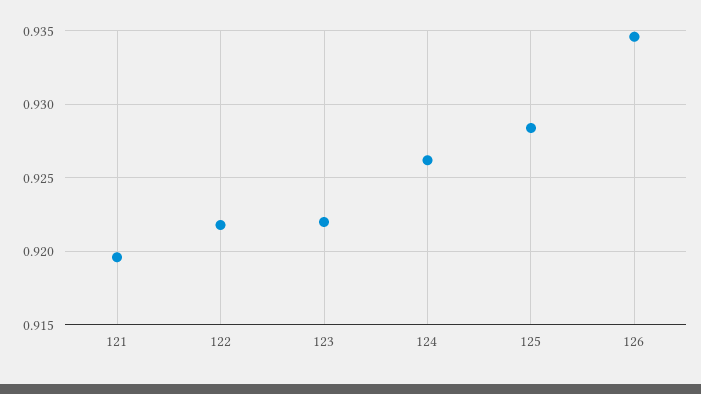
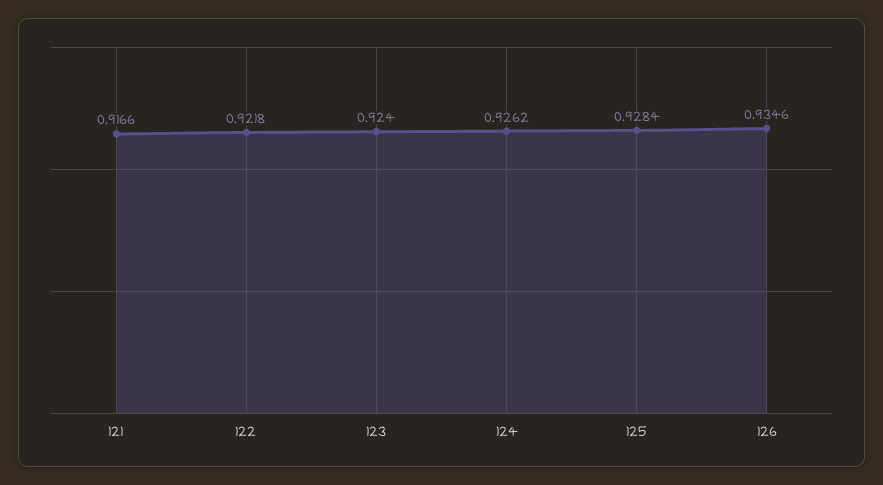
121: 0.9195 -> 0.9166
123: 0.922 -> 0.924

